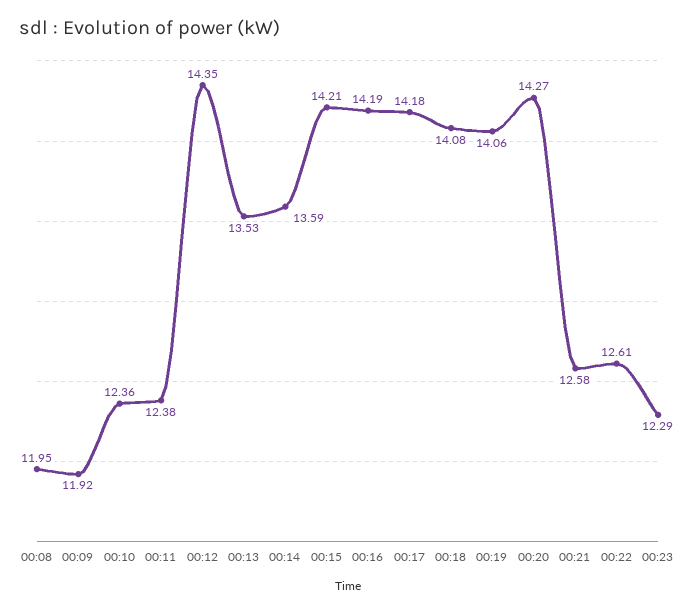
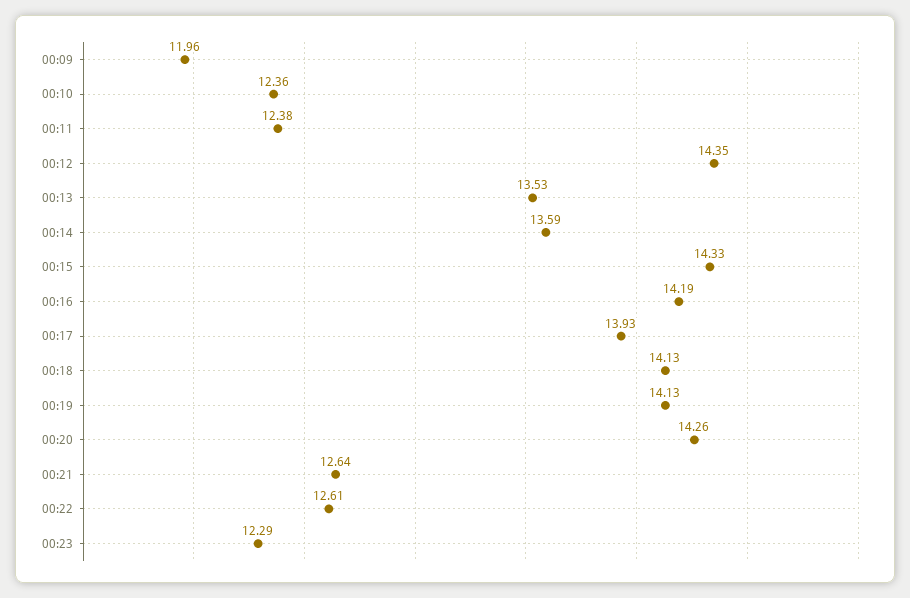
00:08: 11.95 -> none
00:09: 11.92 -> 11.96
00:15: 14.21 -> 14.33
00:17: 14.18 -> 13.93
00:18: 14.08 -> 14.13
00:19: 14.06 -> 14.13
00:20: 14.27 -> 14.26
00:21: 12.58 -> 12.64

